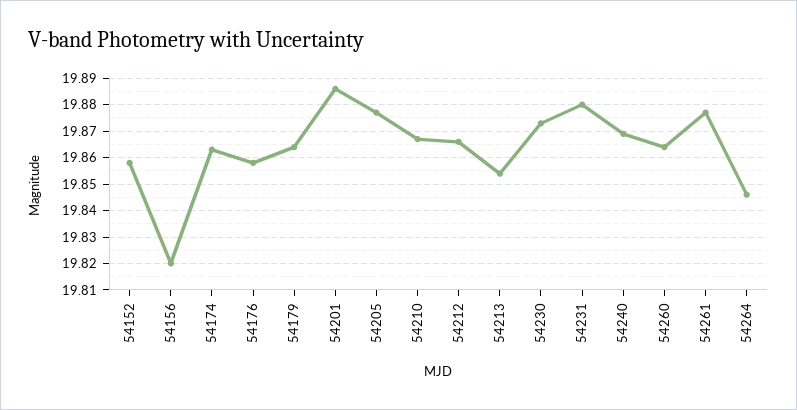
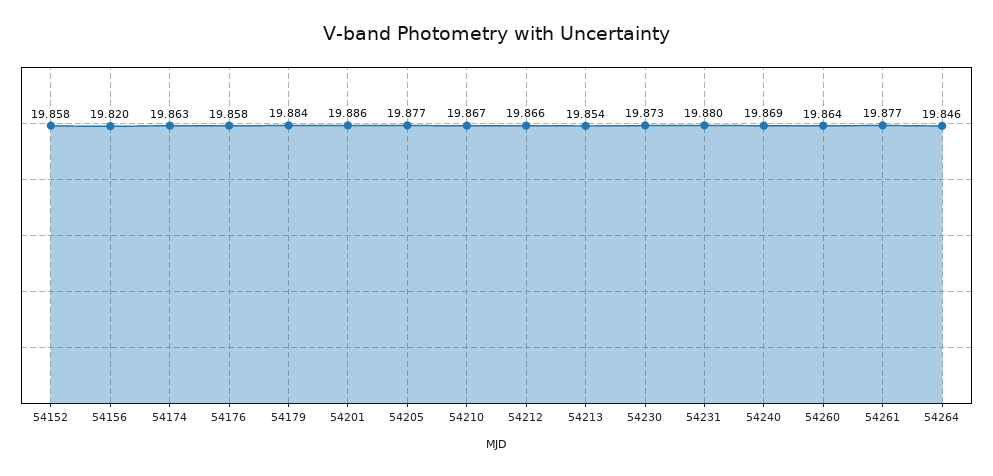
54179: 19.865 -> 19.884

